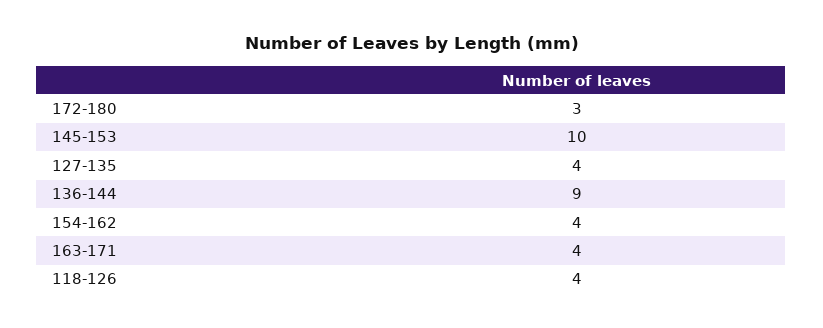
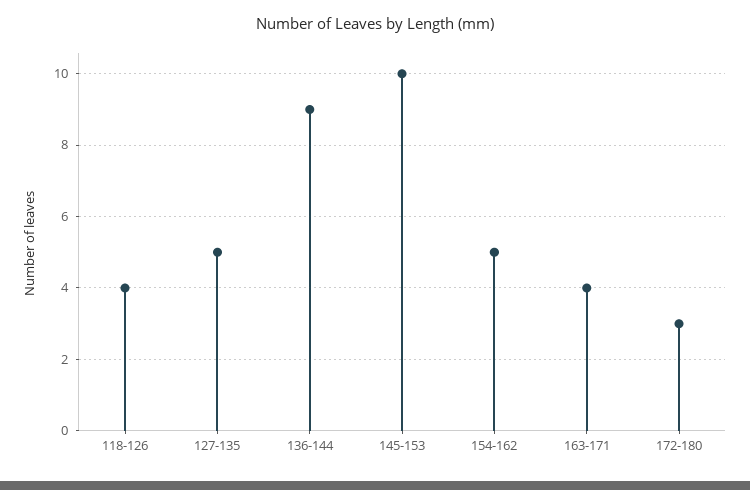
127-135: 4 -> 5
154-162: 4 -> 5

